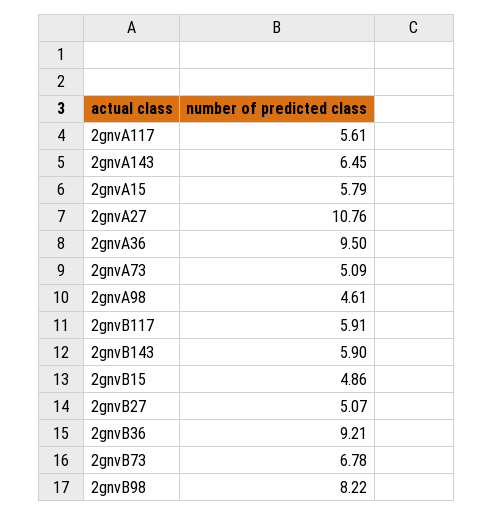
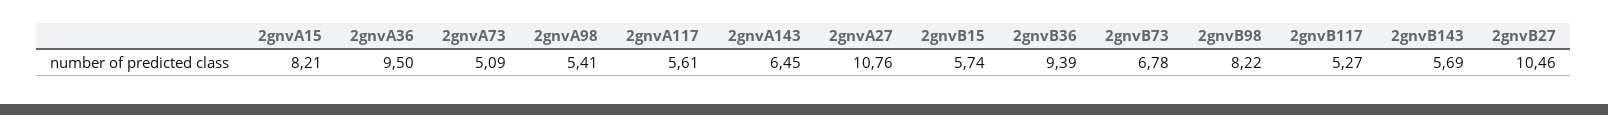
2gnvA15: 5.79 -> 8.21
2gnvA98: 4.61 -> 5.41
2gnvB117: 5.91 -> 5.27
2gnvB143: 5.9 -> 5.69
2gnvB15: 4.86 -> 5.74
2gnvB27: 5.07 -> 10.46
2gnvB36: 9.21 -> 9.39

